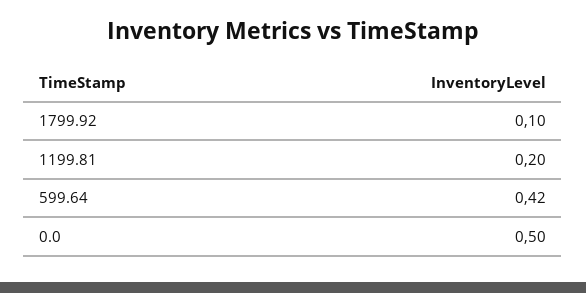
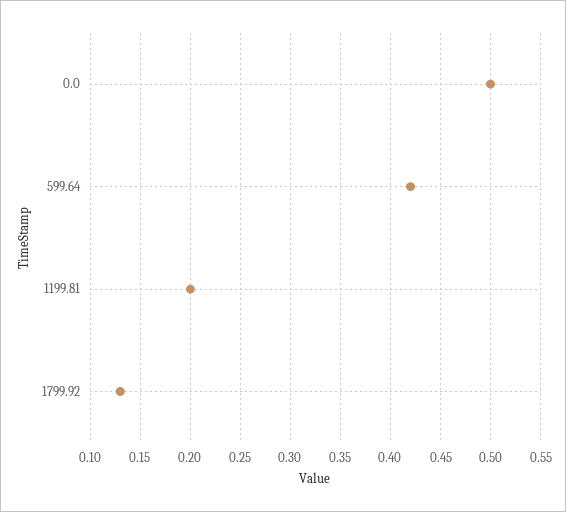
1799.92: 0.1 -> 0.13

